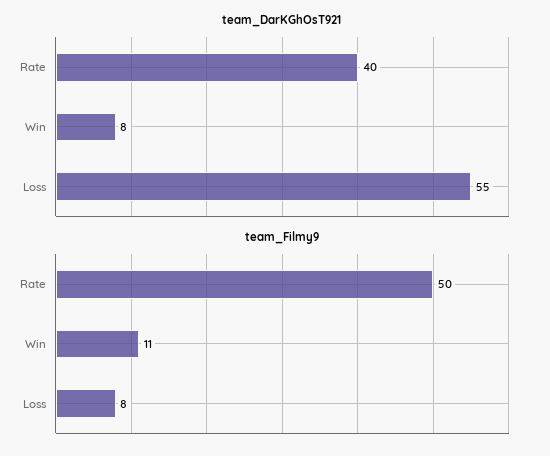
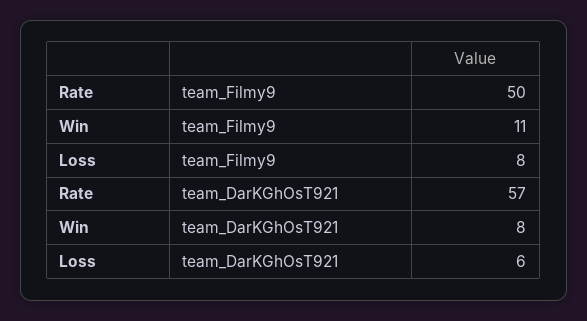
team_DarKGhOsT921, Rate: 40 -> 57
team_DarKGhOsT921, Loss: 55 -> 6

